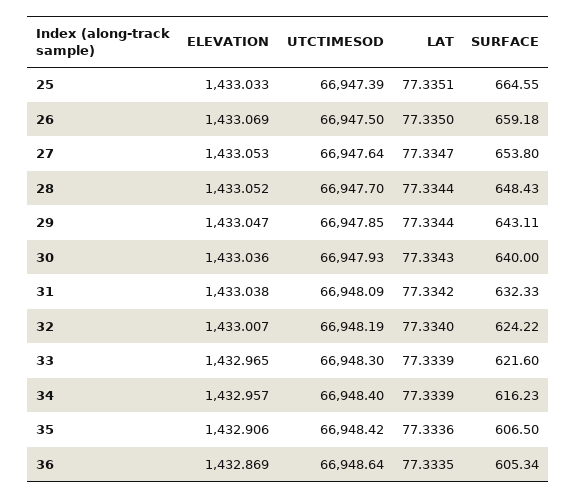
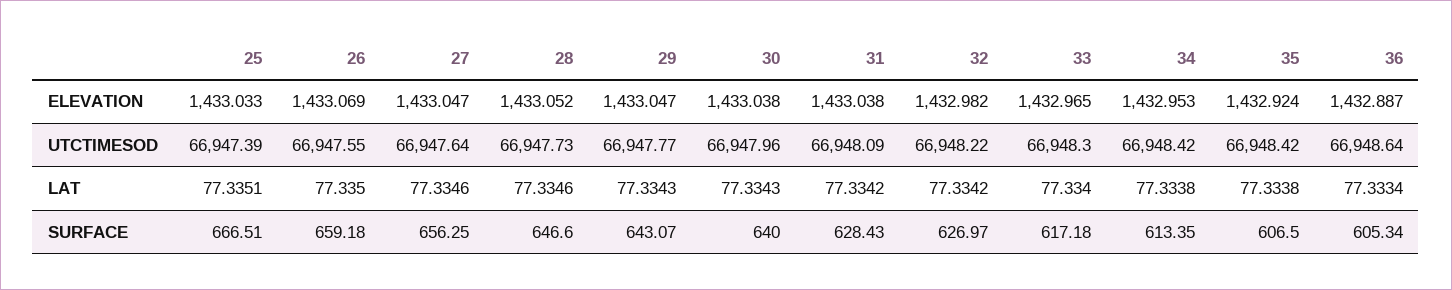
SURFACE, 25: 664.55 -> 666.51
UTCTIMESOD, 26: 66947.5 -> 66947.55
ELEVATION, 27: 1433.053 -> 1433.047
LAT, 27: 77.3347 -> 77.3346
SURFACE, 27: 653.8 -> 656.25
UTCTIMESOD, 28: 66947.7 -> 66947.73
LAT, 28: 77.3344 -> 77.3346
SURFACE, 28: 648.43 -> 646.6
UTCTIMESOD, 29: 66947.85 -> 66947.77
LAT, 29: 77.3344 -> 77.3343
SURFACE, 29: 643.11 -> 643.07
ELEVATION, 30: 1433.036 -> 1433.038
UTCTIMESOD, 30: 66947.93 -> 66947.96
SURFACE, 31: 632.33 -> 628.43
ELEVATION, 32: 1433.007 -> 1432.982
UTCTIMESOD, 32: 66948.19 -> 66948.22
LAT, 32: 77.334 -> 77.3342
SURFACE, 32: 624.22 -> 626.97
LAT, 33: 77.3339 -> 77.334
SURFACE, 33: 621.6 -> 617.18
ELEVATION, 34: 1432.957 -> 1432.953
UTCTIMESOD, 34: 66948.4 -> 66948.42
LAT, 34: 77.3339 -> 77.3338
SURFACE, 34: 616.23 -> 613.35
ELEVATION, 35: 1432.906 -> 1432.924
LAT, 35: 77.3336 -> 77.3338
ELEVATION, 36: 1432.869 -> 1432.887
LAT, 36: 77.3335 -> 77.3334

